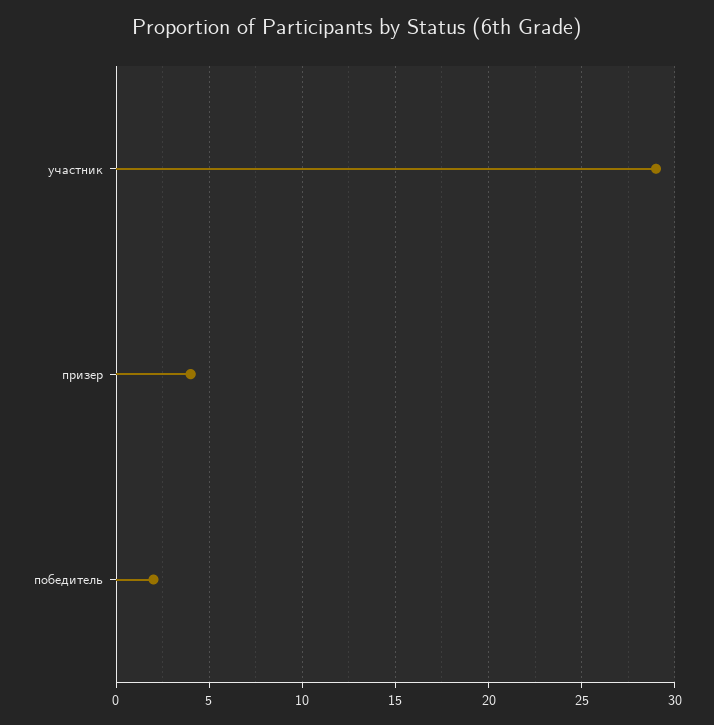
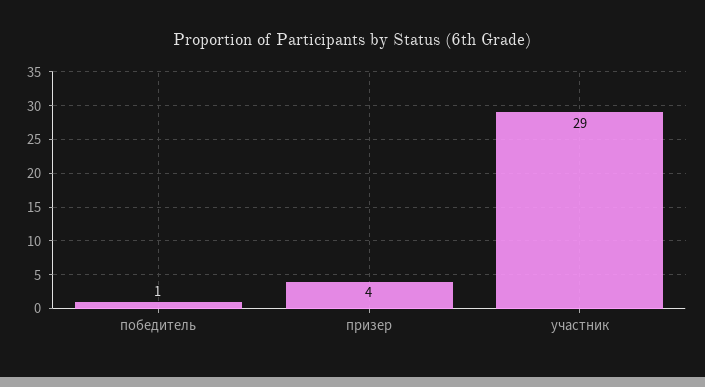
победитель: 2 -> 1

